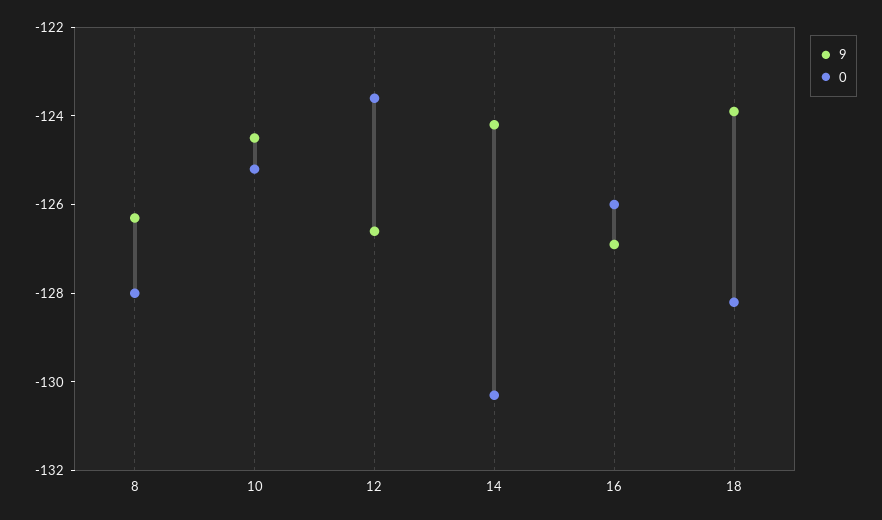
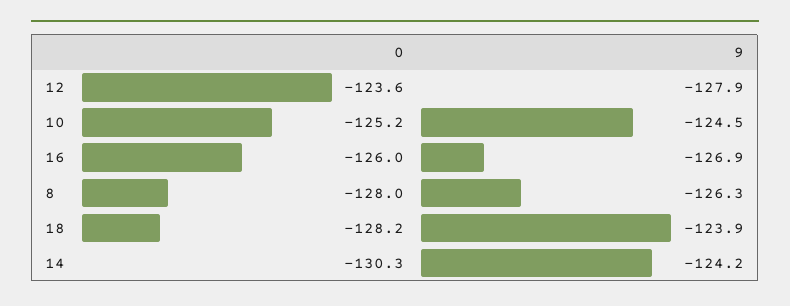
9, 12: -126.5 -> -127.9

